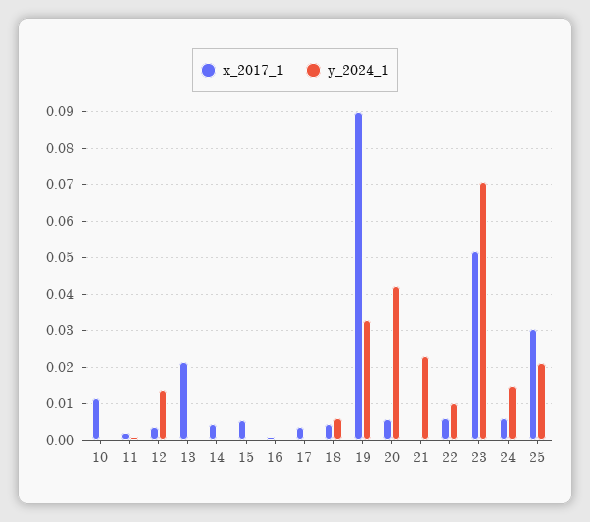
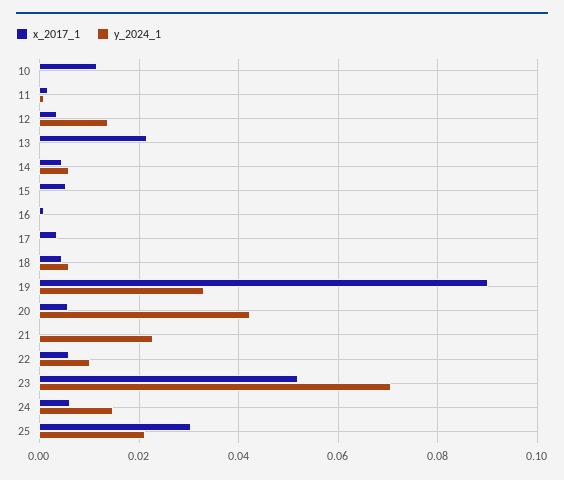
y_2024_1, 14: 0 -> 0.006

